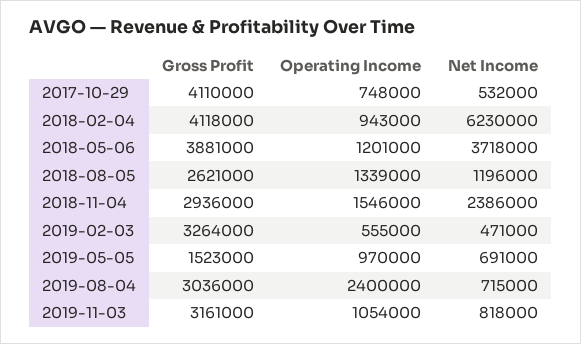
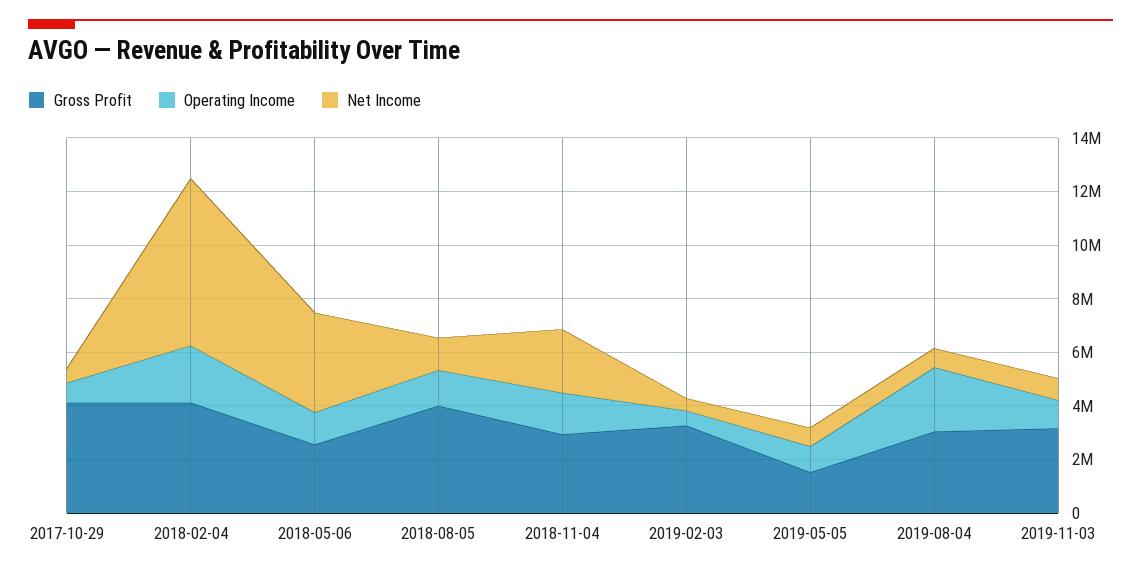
Operating Income, 2018-02-04: 943000 -> 2000000
Gross Profit, 2018-05-06: 3881000 -> 2500000
Gross Profit, 2018-08-05: 2621000 -> 4000000

